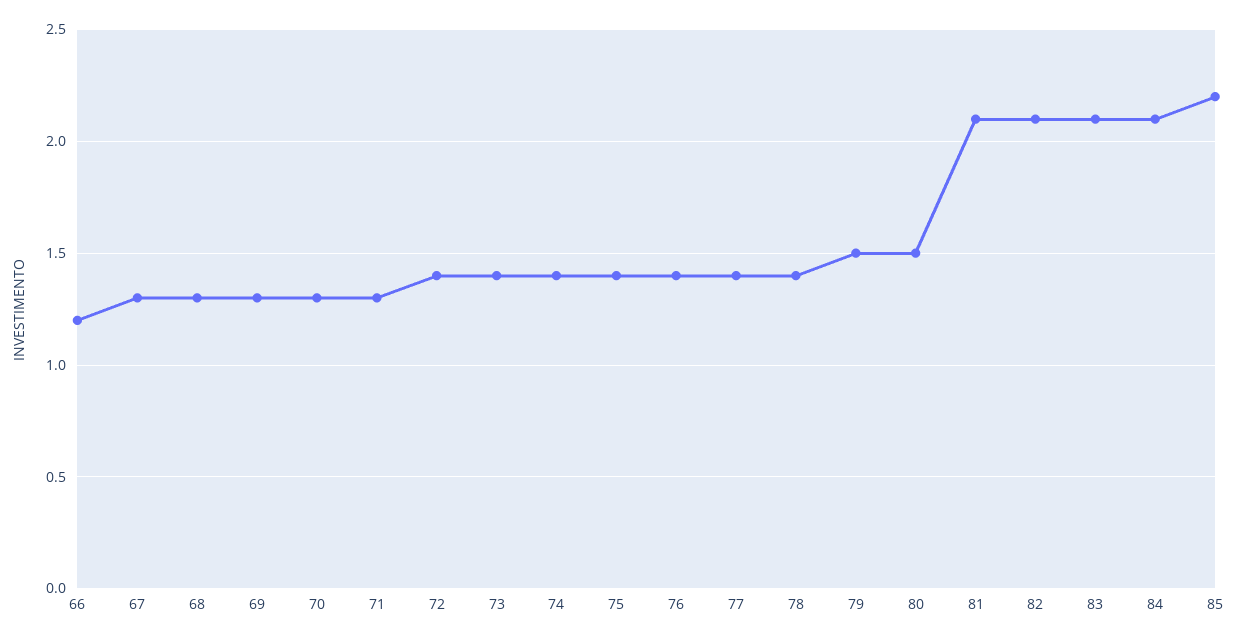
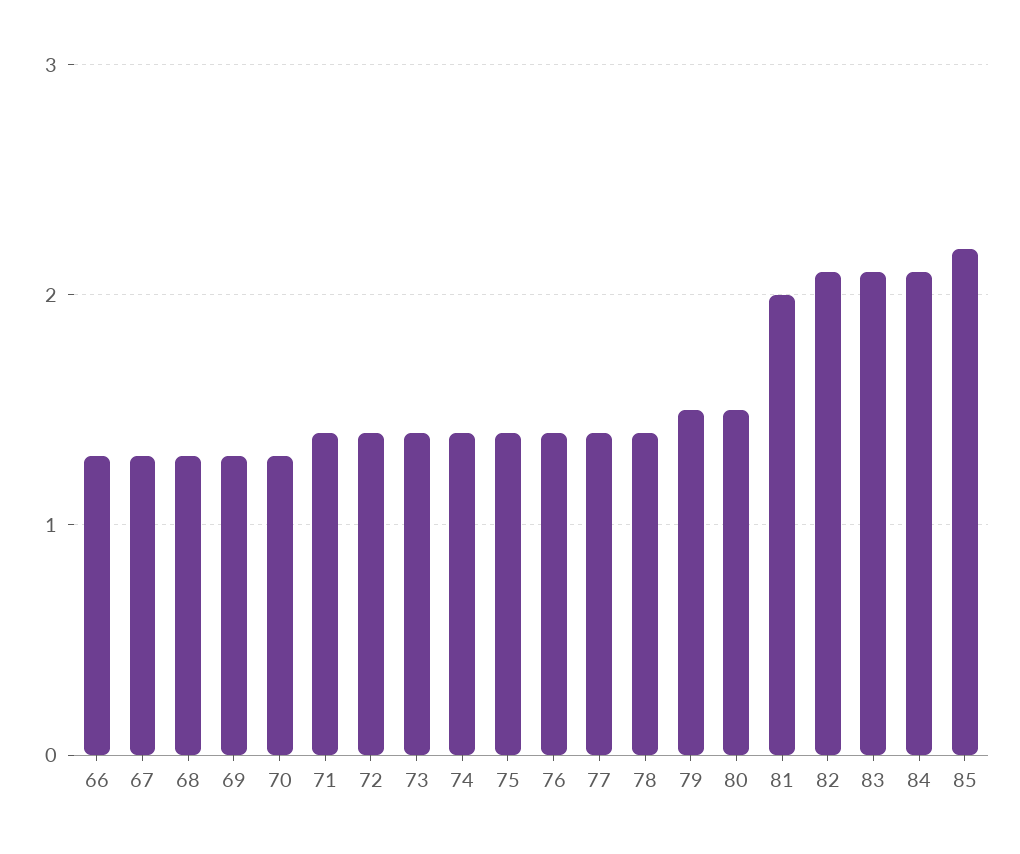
66: 1.2 -> 1.3
71: 1.3 -> 1.4
81: 2.1 -> 2

